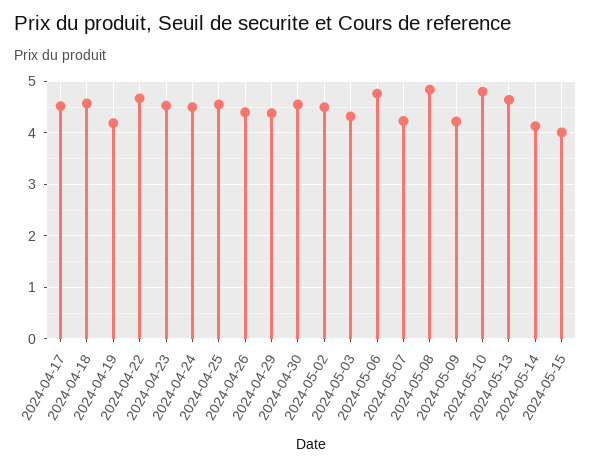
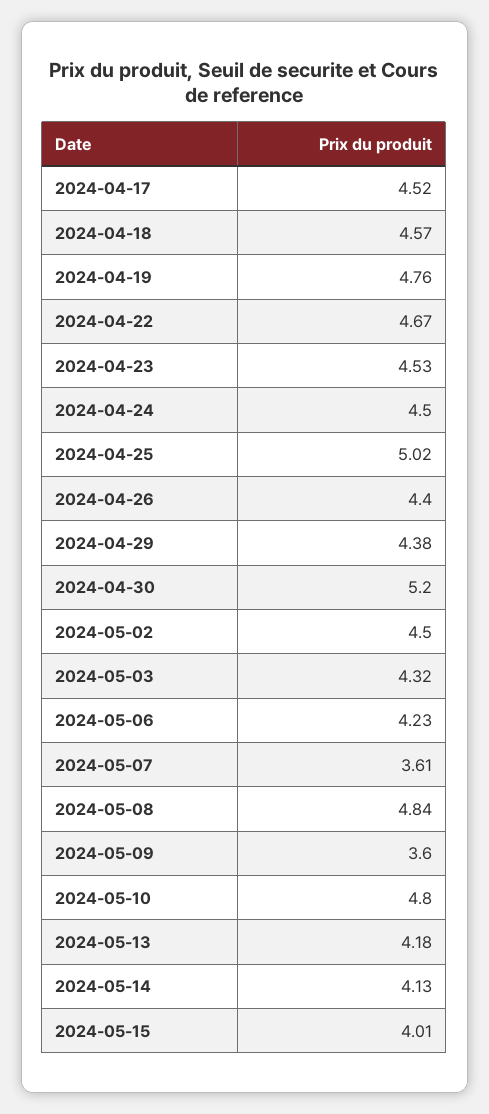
2024-04-19: 4.2 -> 4.76
2024-04-25: 4.6 -> 5.02
2024-04-30: 4.6 -> 5.2
2024-05-06: 4.8 -> 4.23
2024-05-07: 4.2 -> 3.61
2024-05-09: 4.2 -> 3.6
2024-05-13: 4.6 -> 4.18

